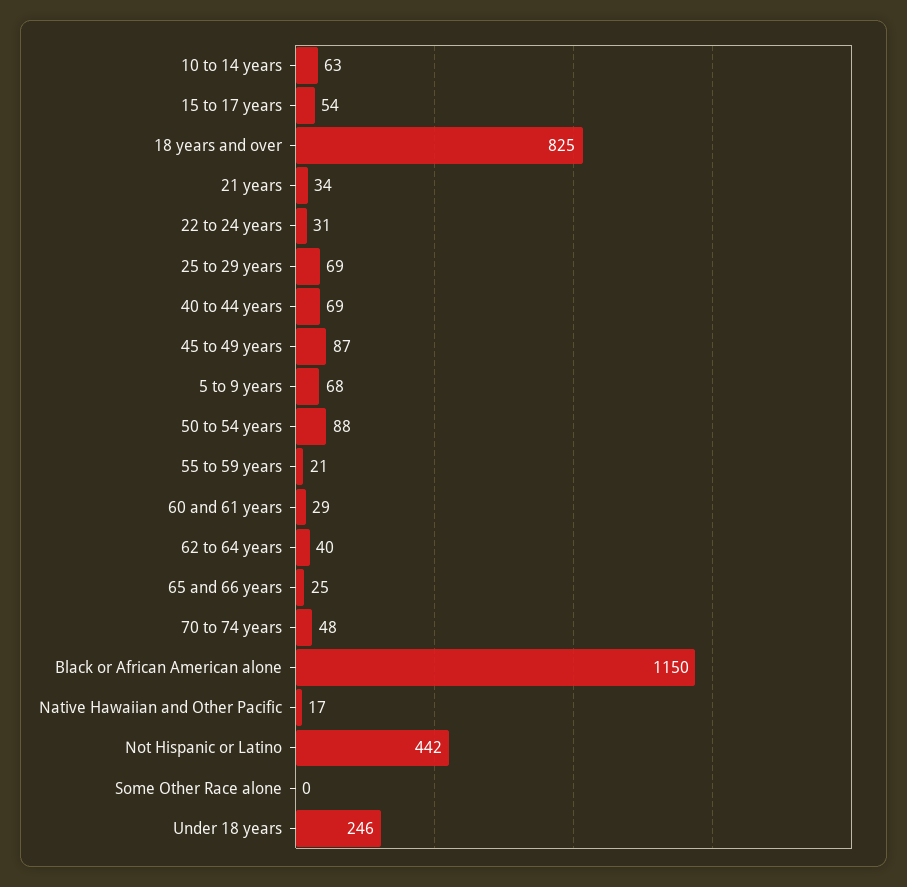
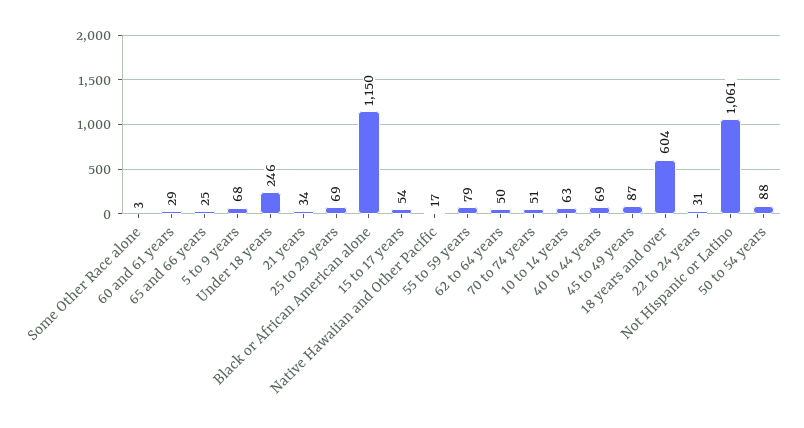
18 years and over: 825 -> 604
55 to 59 years: 21 -> 79
62 to 64 years: 40 -> 50
70 to 74 years: 48 -> 51
Not Hispanic or Latino: 442 -> 1061
Some Other Race alone: 0 -> 3

